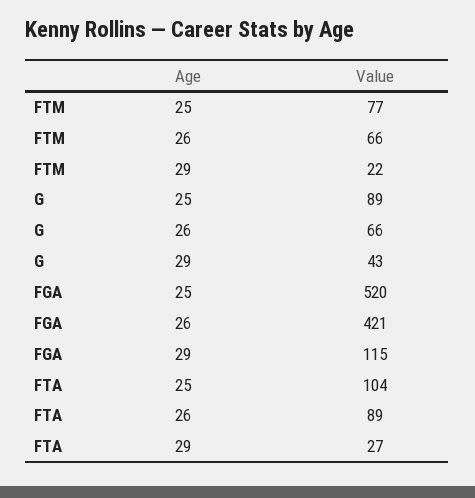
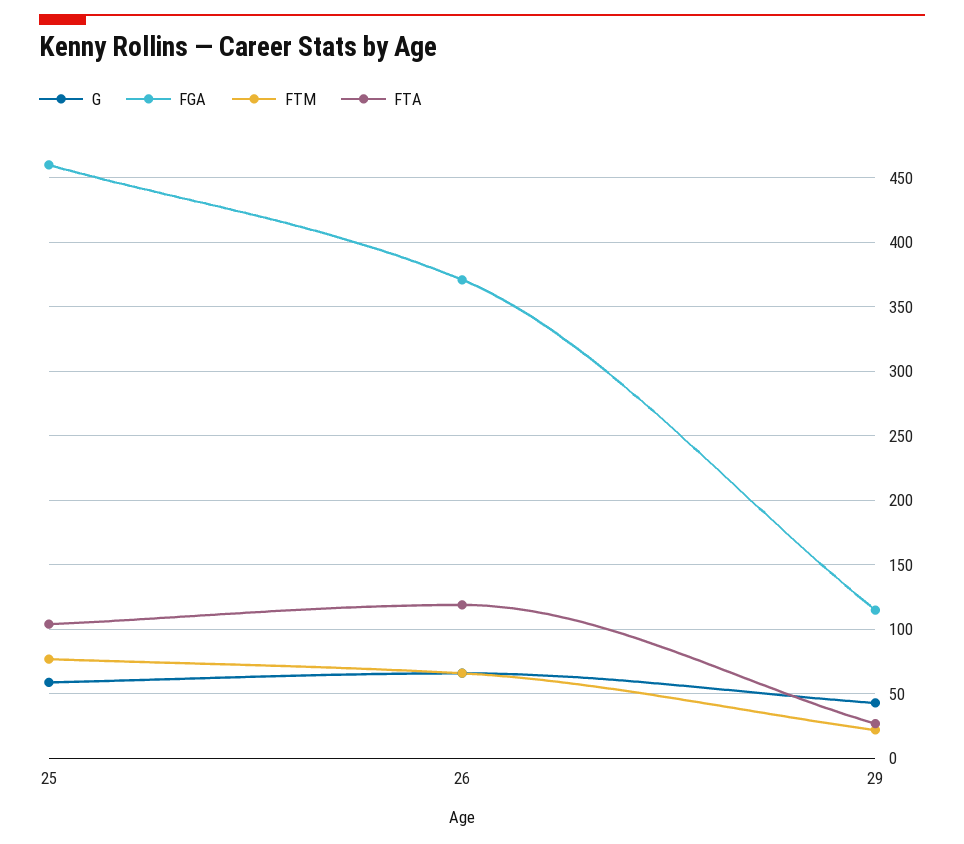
G, 25: 89 -> 60
FGA, 25: 520 -> 460
FGA, 26: 421 -> 370
FTA, 26: 89 -> 120

